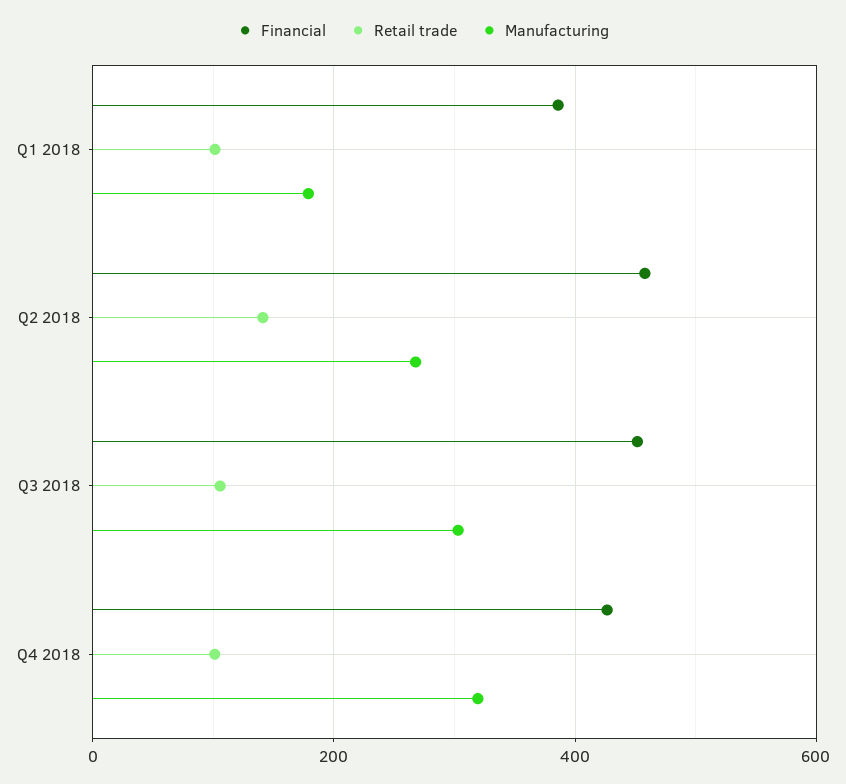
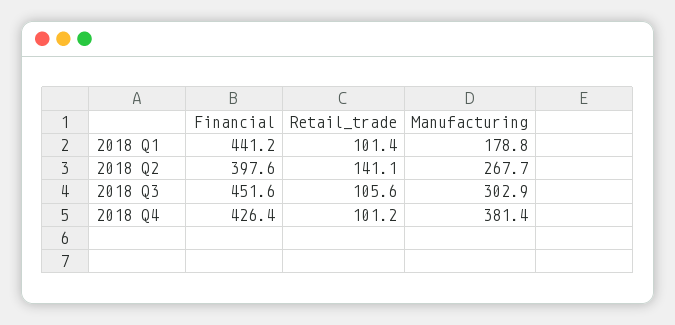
Financial, Q1 2018: 380 -> 441.2
Financial, Q2 2018: 460 -> 397.6
Manufacturing, Q4 2018: 320 -> 381.4

